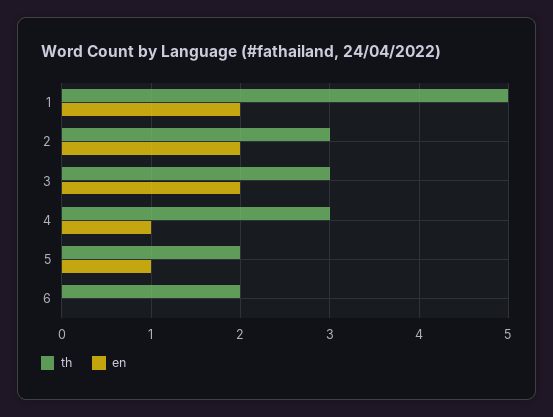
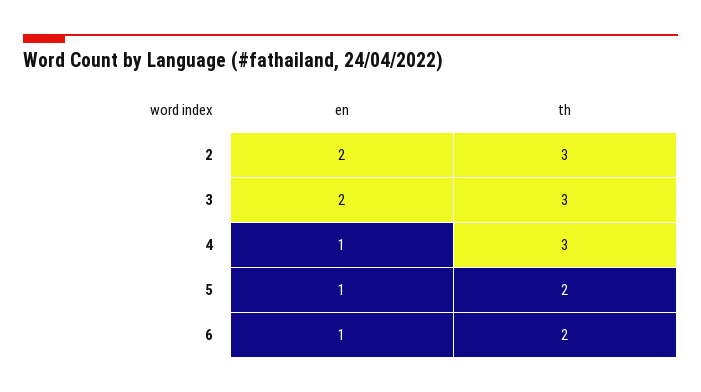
th, 1: 5 -> none
en, 1: 2 -> none
en, 6: 0 -> 1

